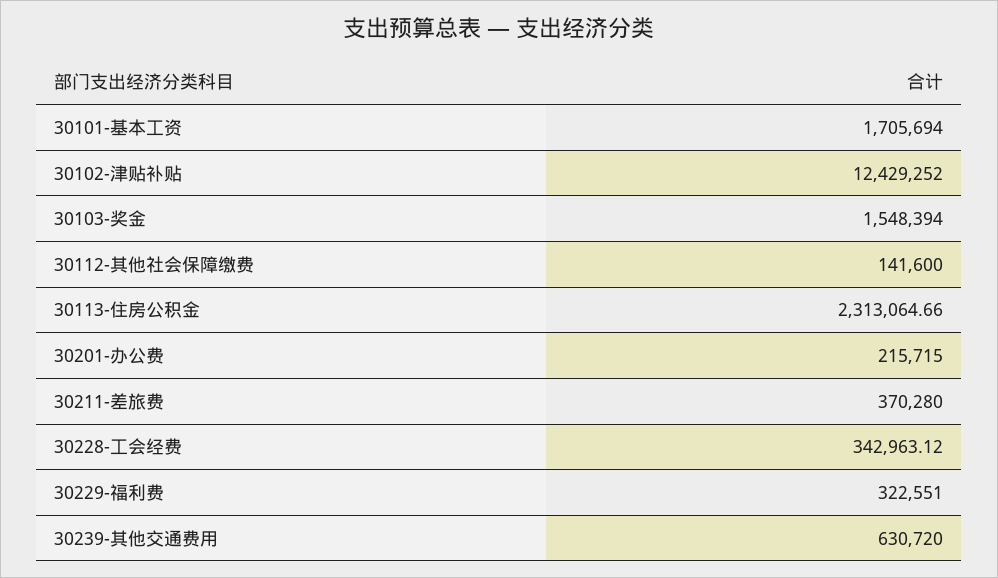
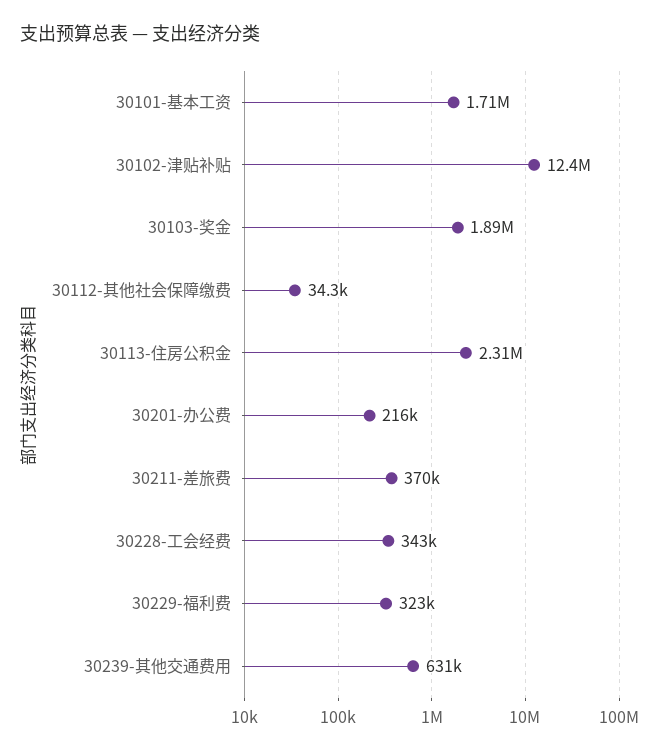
30103-奖金: 1548394 -> 1890000
30112-其他社会保障缴费: 141600 -> 34300

